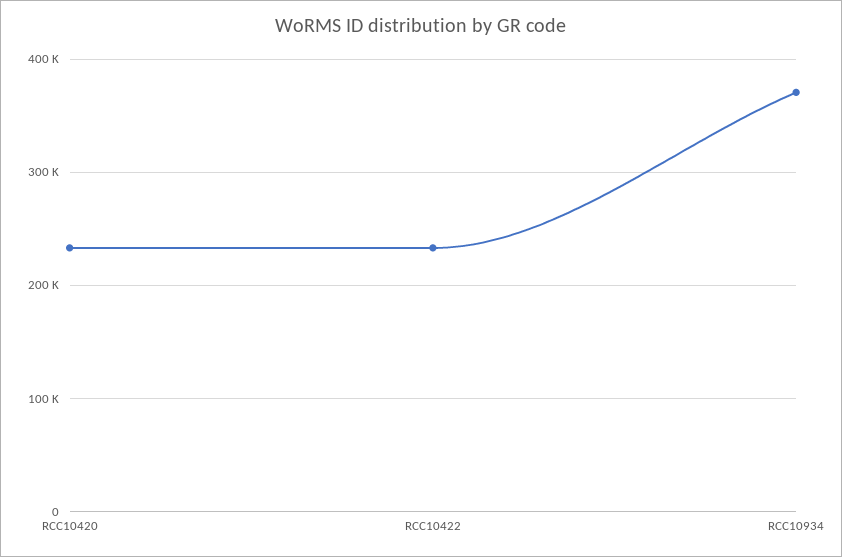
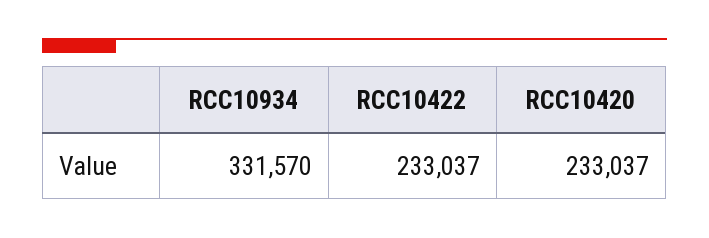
RCC10934: 370000 -> 331570

